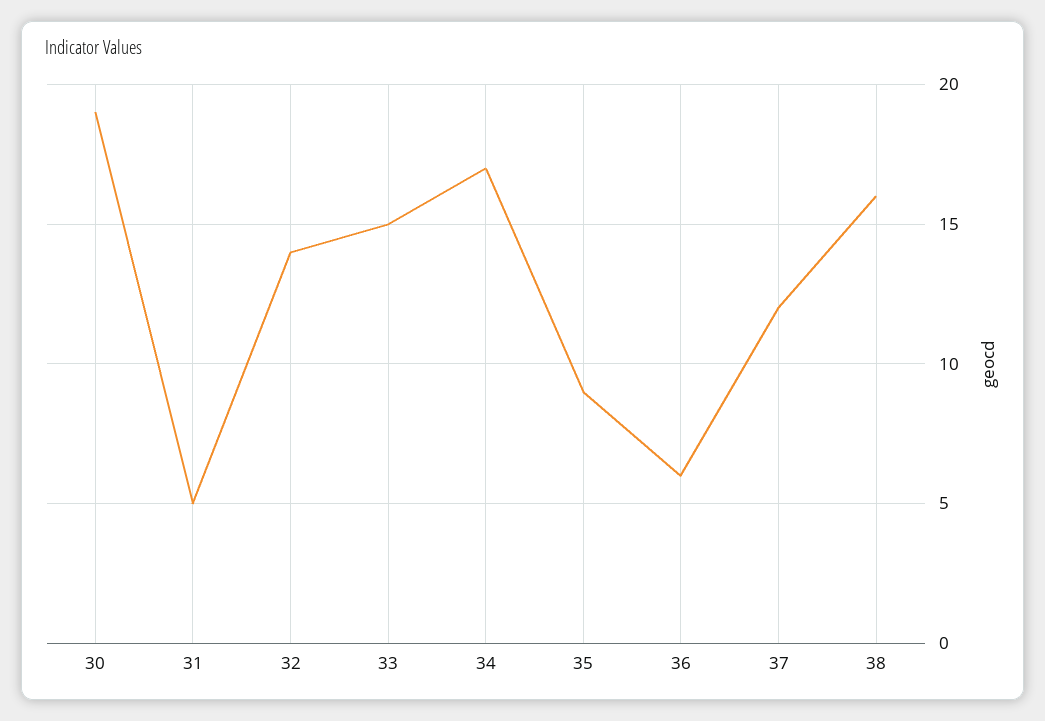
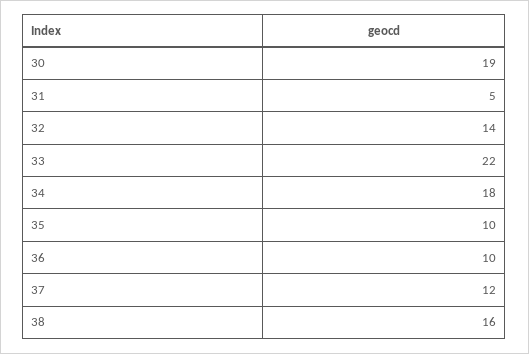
33: 15 -> 22
34: 17 -> 18
35: 9 -> 10
36: 6 -> 10

